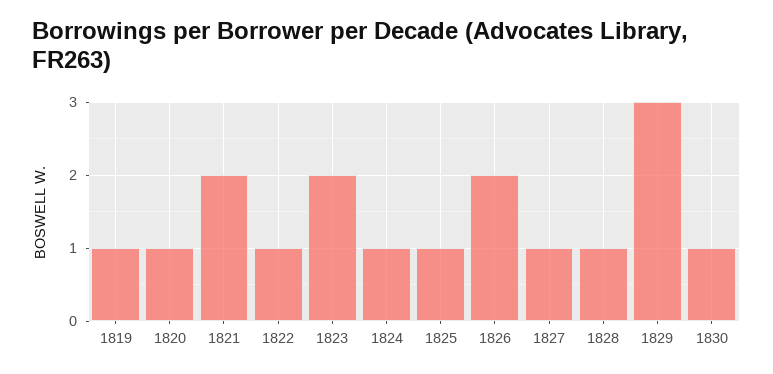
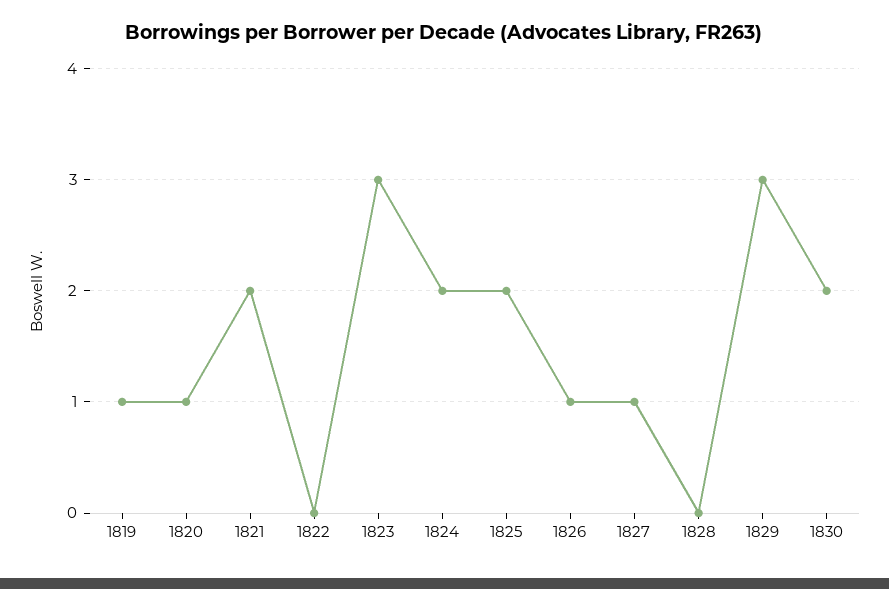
1822: 1 -> 0
1823: 2 -> 3
1824: 1 -> 2
1825: 1 -> 2
1826: 2 -> 1
1828: 1 -> 0
1830: 1 -> 2

